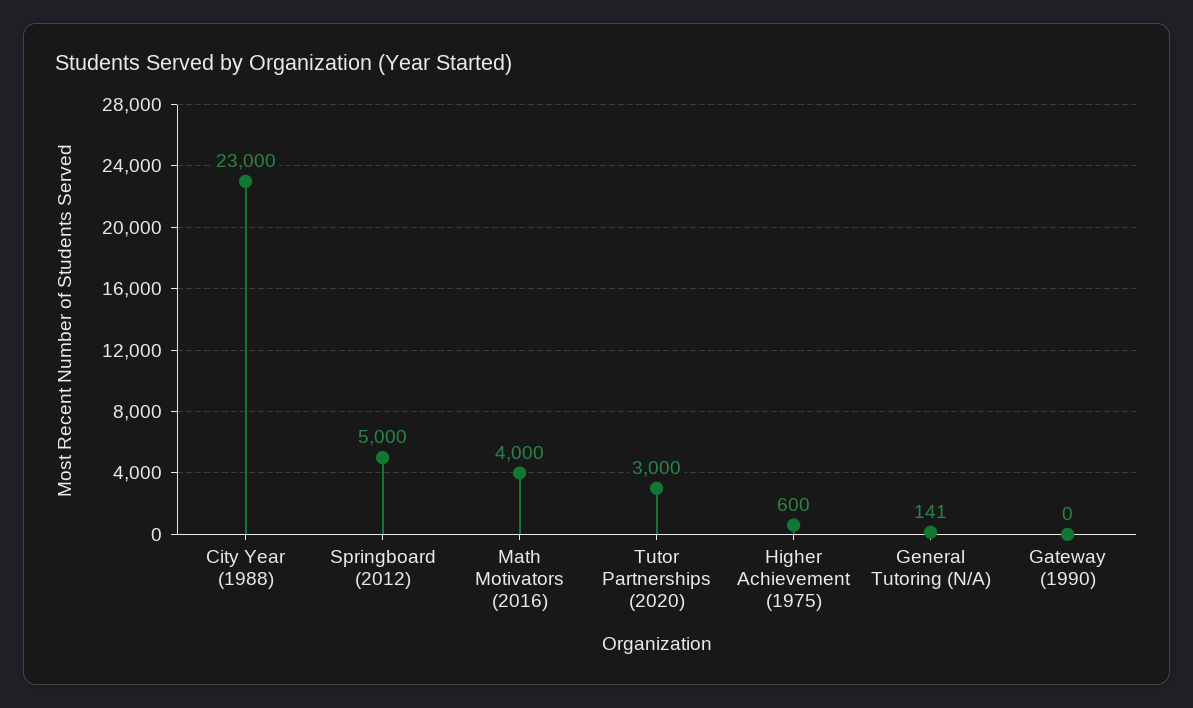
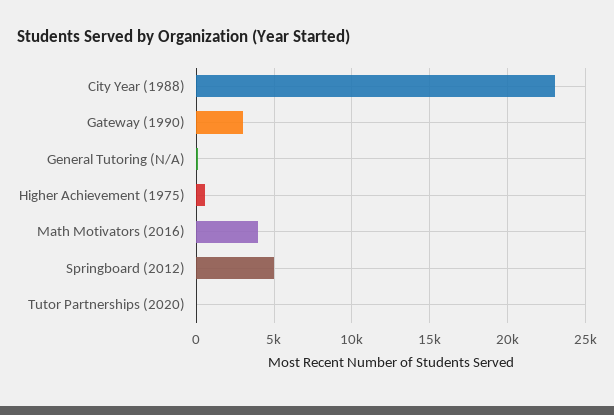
Tutor Partnerships (2020): 3000 -> 0
Gateway (1990): 0 -> 3000

